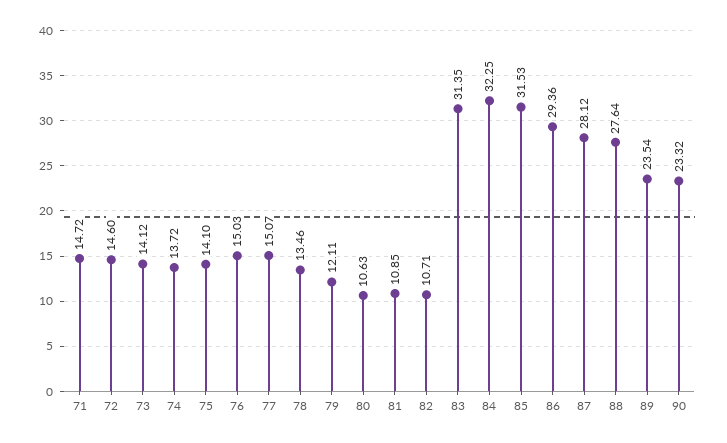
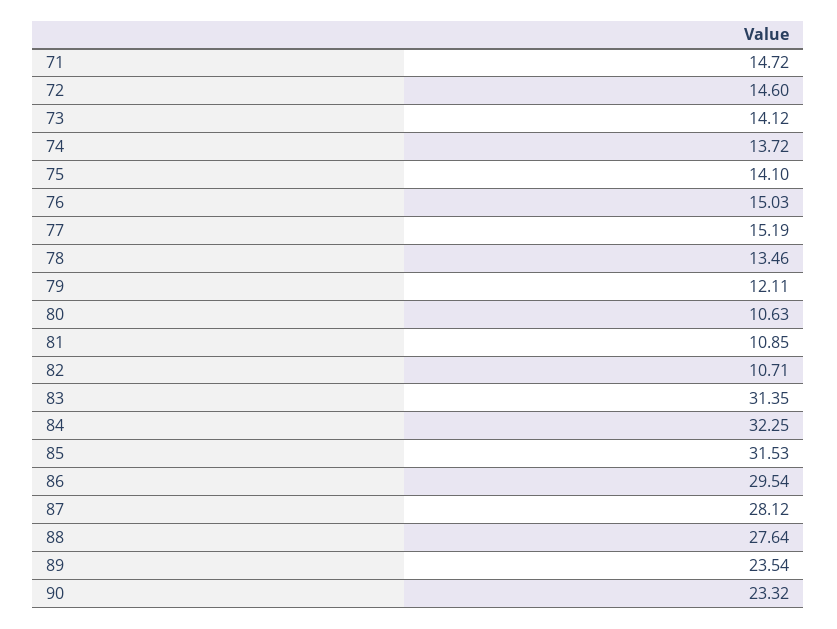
77: 15.07 -> 15.19
86: 29.36 -> 29.54

